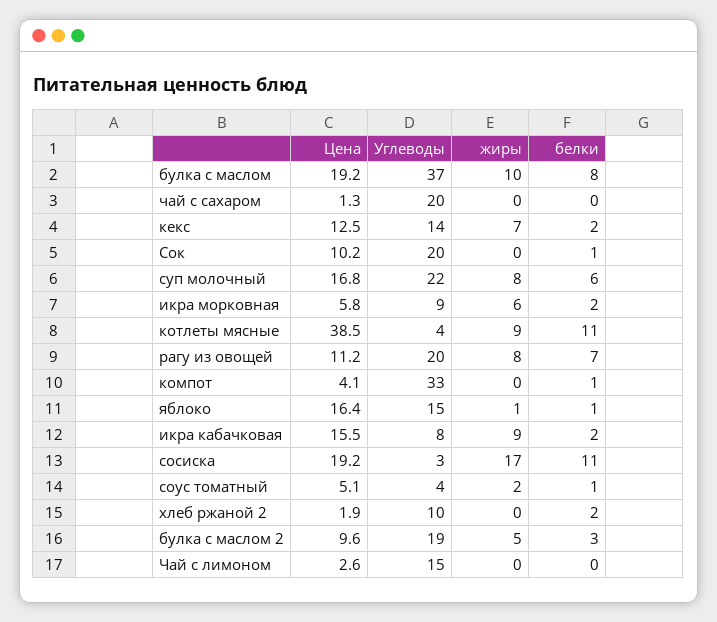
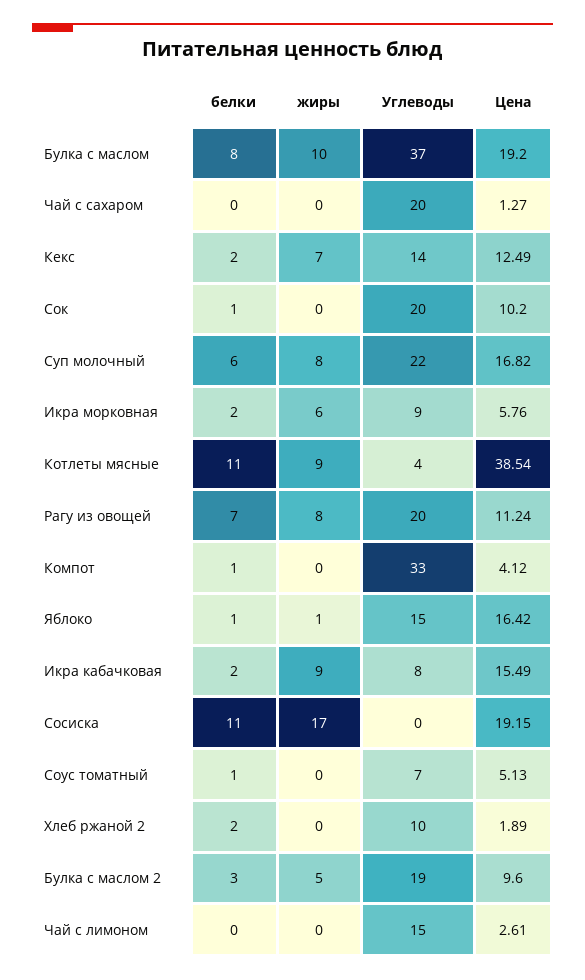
Углеводы, сосиска: 3 -> 0
Углеводы, соус томатный: 4 -> 7
жиры, соус томатный: 2 -> 0

